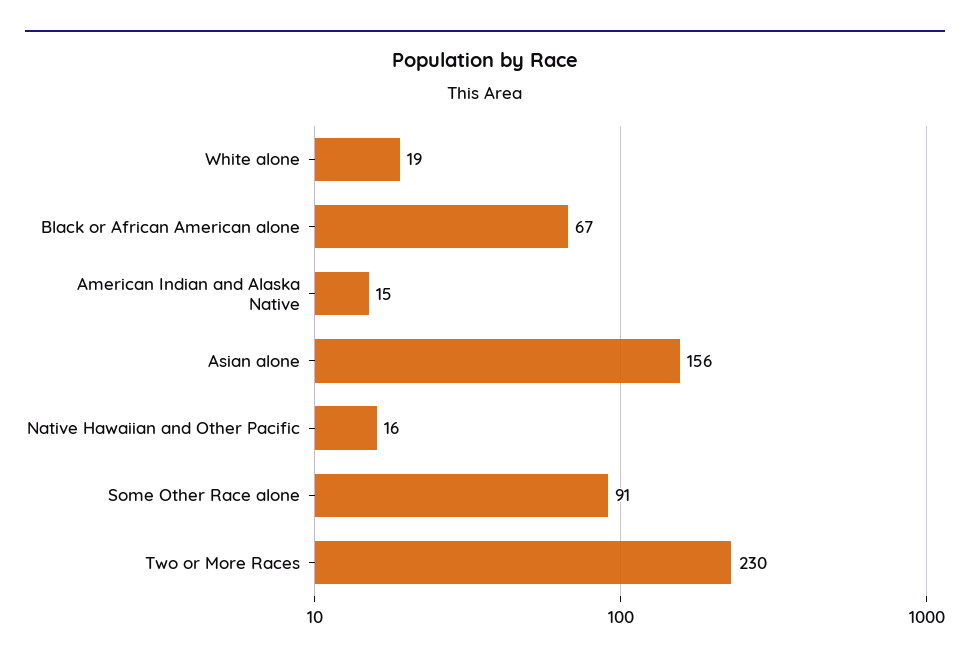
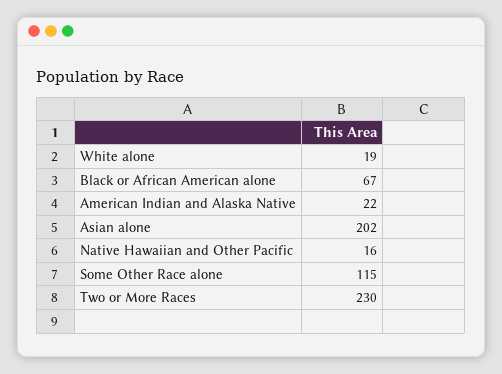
American Indian and Alaska Native: 15 -> 22
Asian alone: 156 -> 202
Some Other Race alone: 91 -> 115

